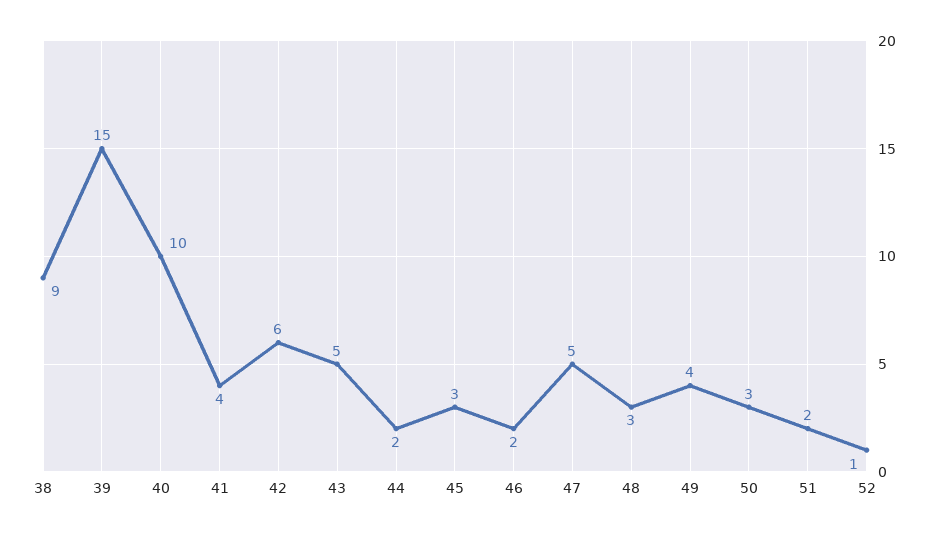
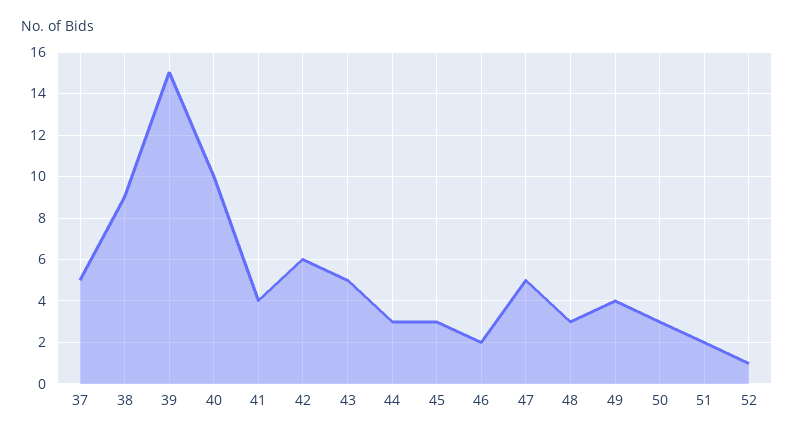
44: 2 -> 3
37: none -> 5

